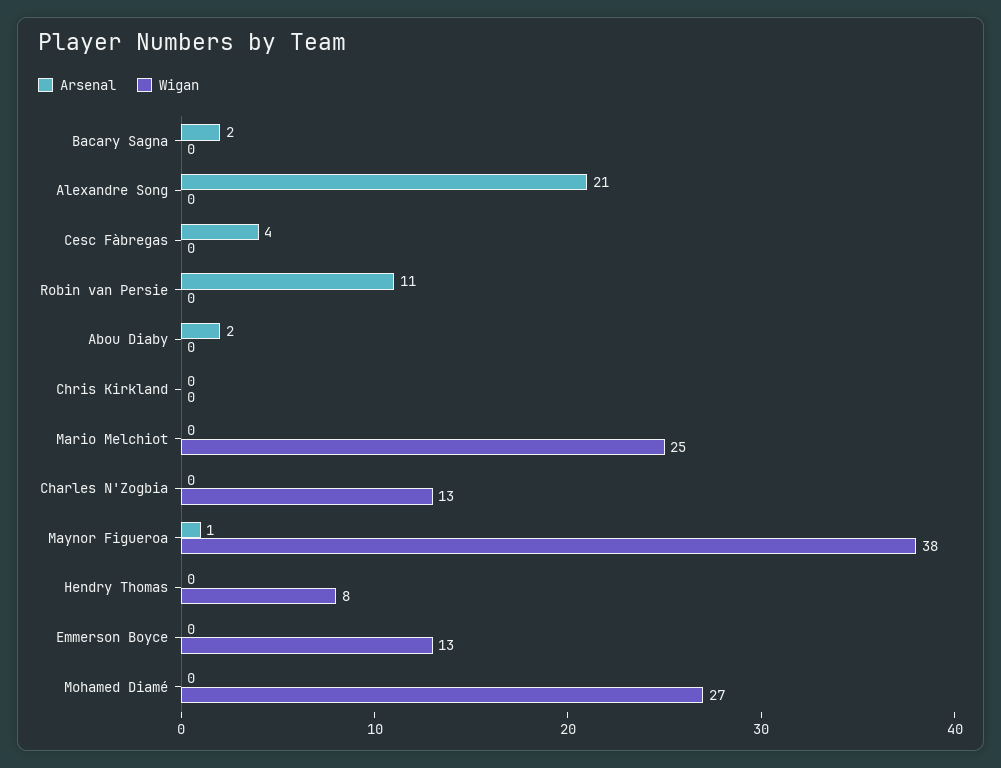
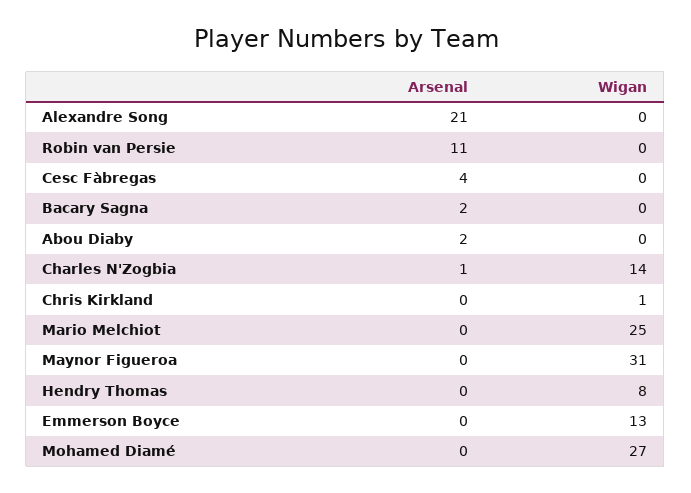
Wigan, Chris Kirkland: 0 -> 1
Arsenal, Charles N'Zogbia: 0 -> 1
Wigan, Charles N'Zogbia: 13 -> 14
Arsenal, Maynor Figueroa: 1 -> 0
Wigan, Maynor Figueroa: 38 -> 31

